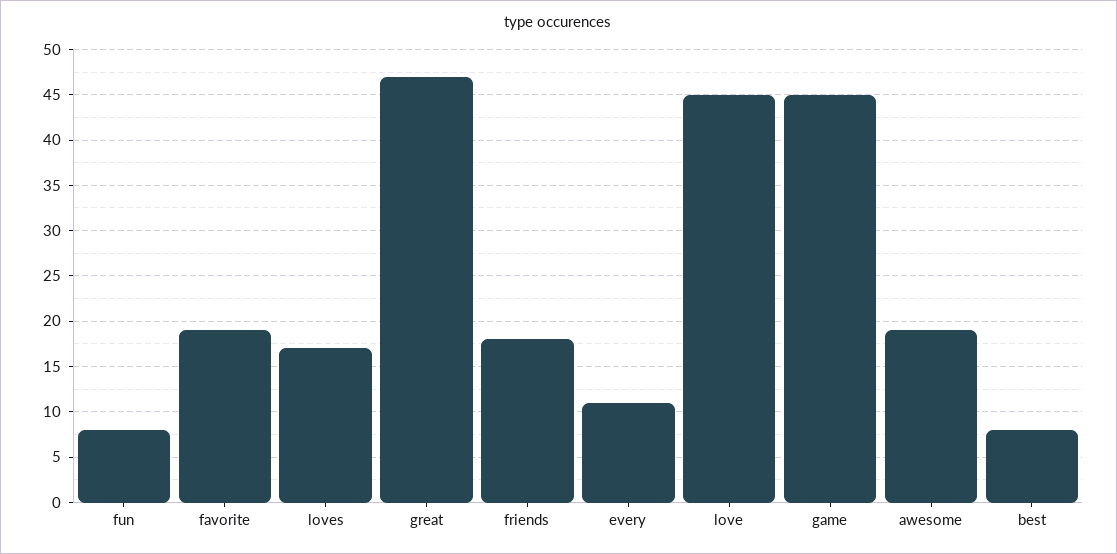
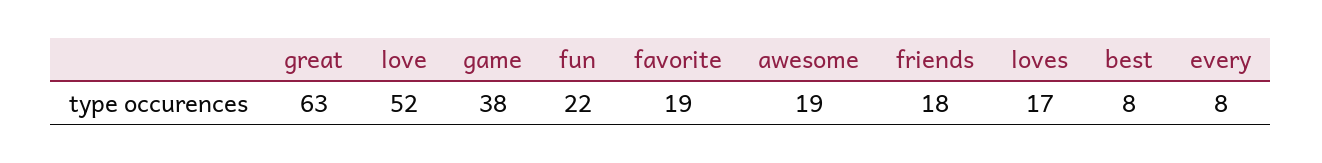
fun: 8 -> 22
great: 47 -> 63
every: 11 -> 8
love: 45 -> 52
game: 45 -> 38

